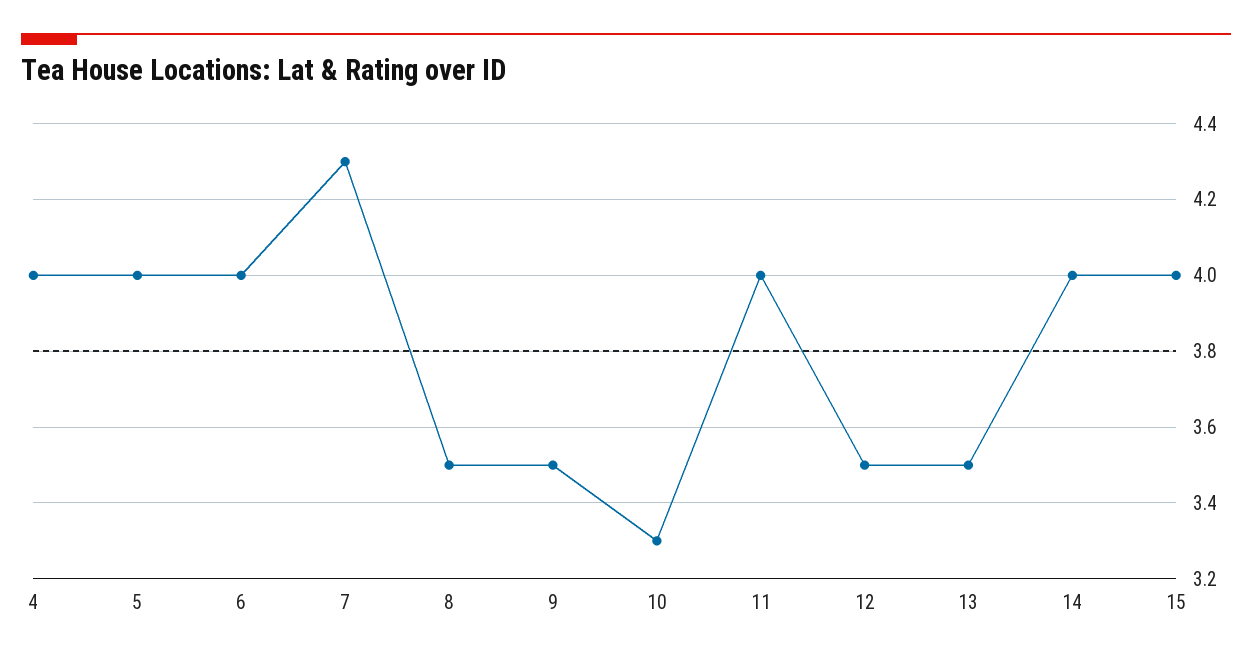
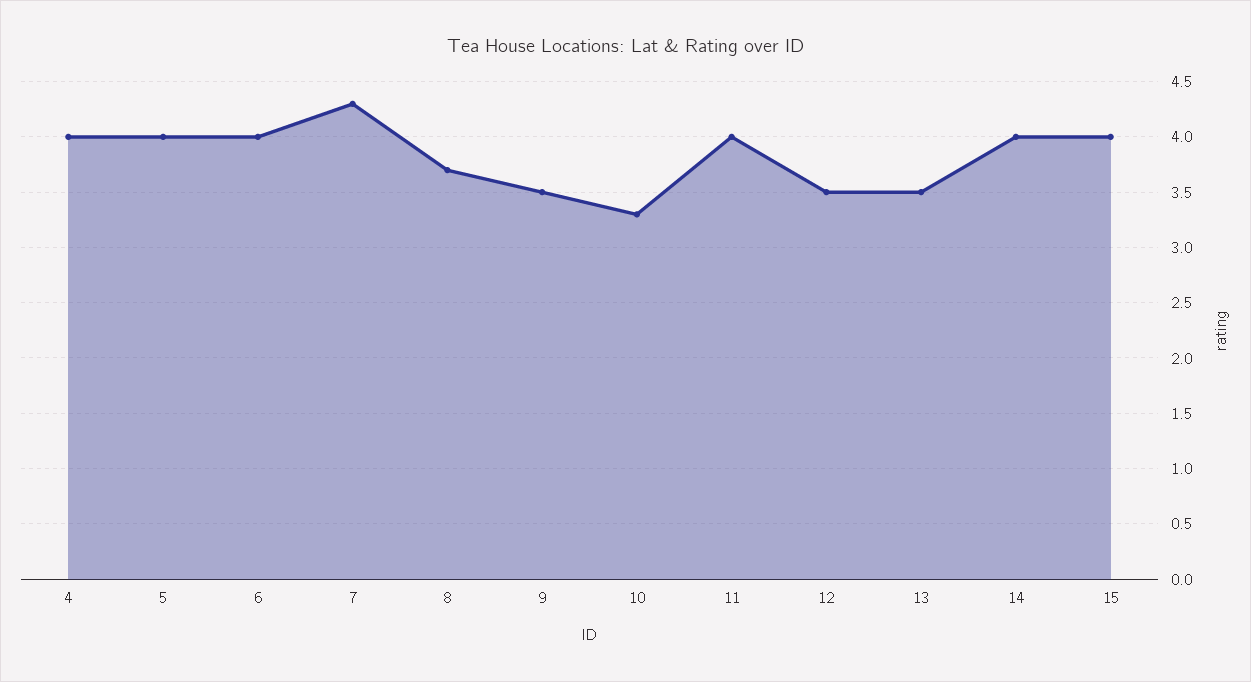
8: 3.5 -> 3.7

